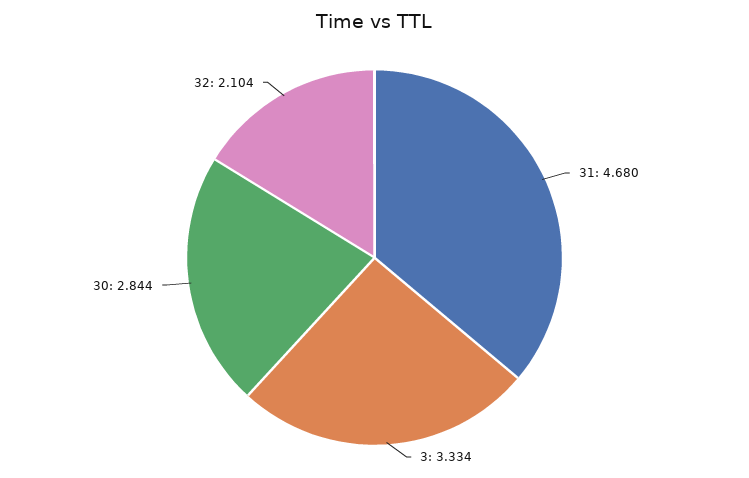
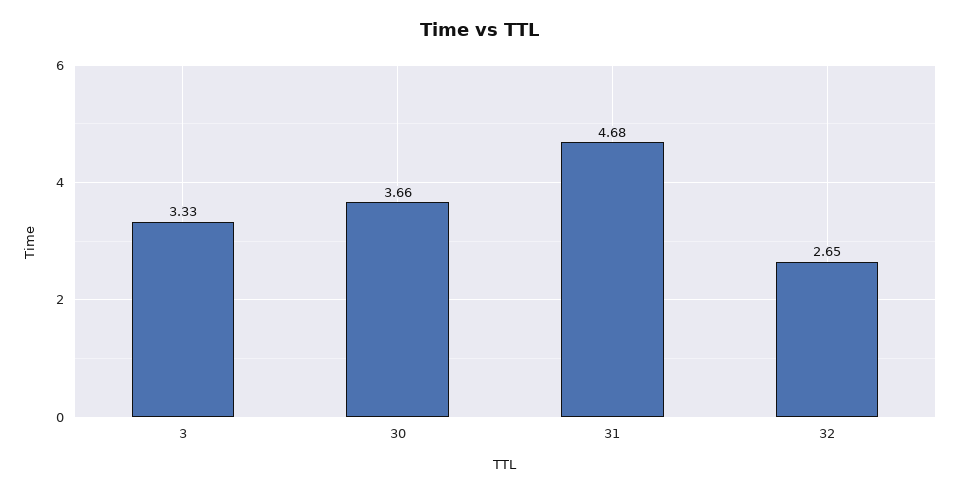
30: 2.844 -> 3.66
32: 2.104 -> 2.65

